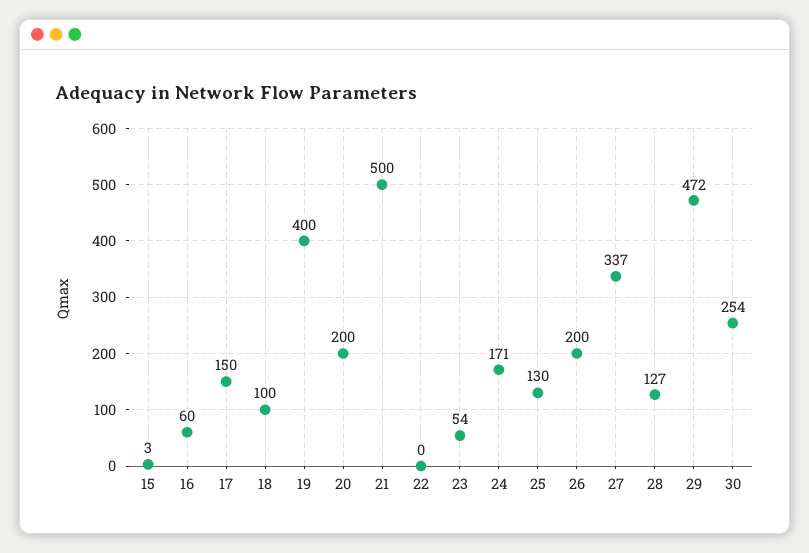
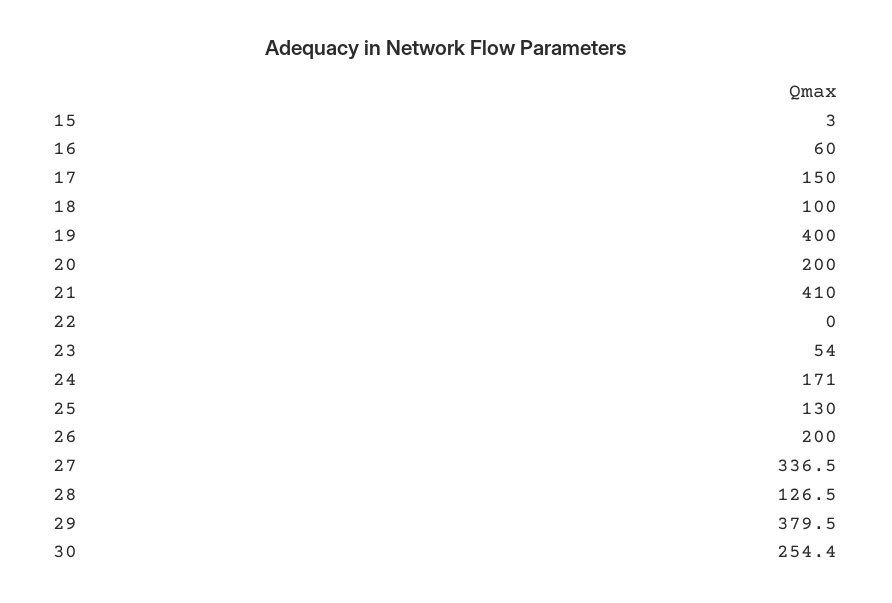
21: 500 -> 410
29: 472 -> 379.5

